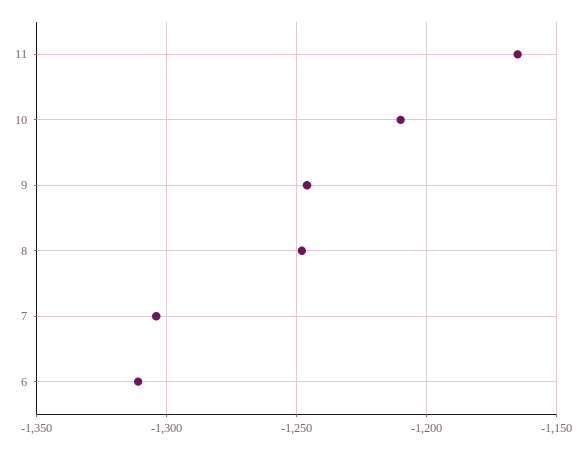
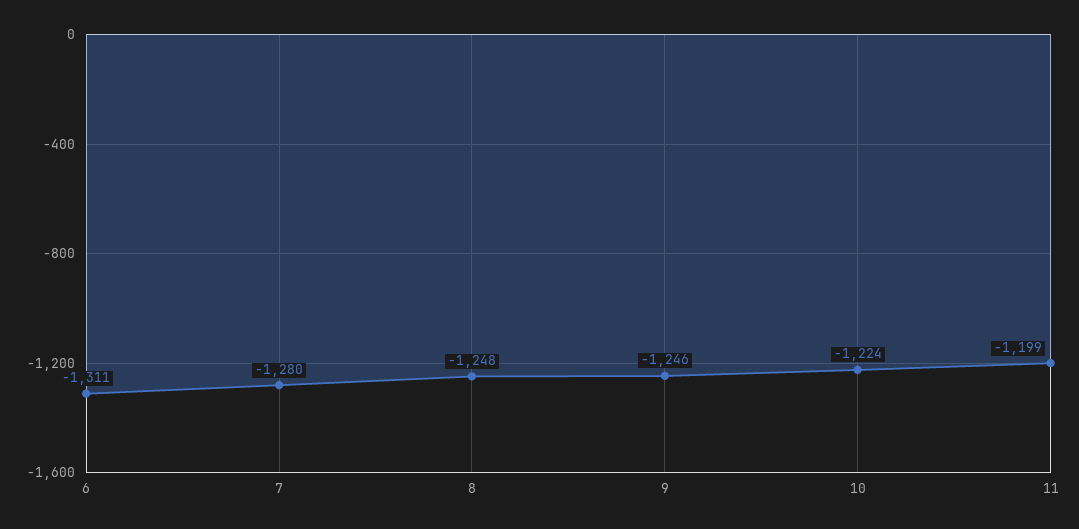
11: -1165 -> -1199
10: -1210 -> -1224
7: -1305 -> -1280

